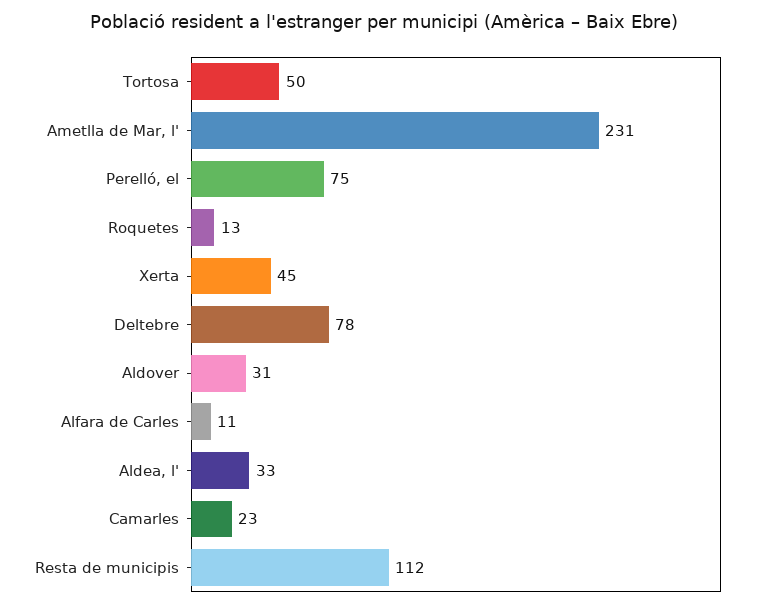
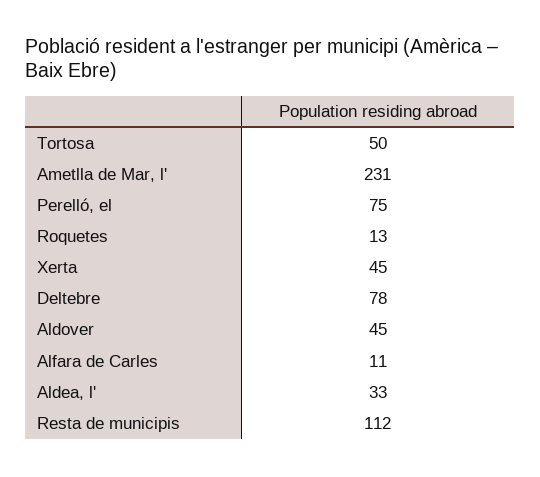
Aldover: 31 -> 45
Camarles: 23 -> none

